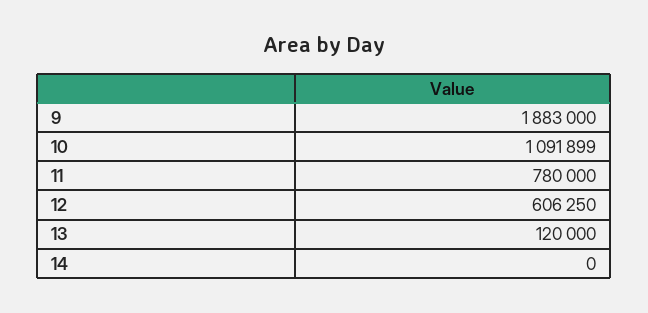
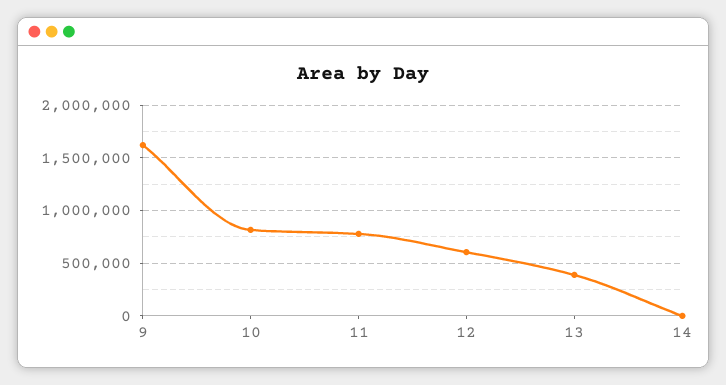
9: 1883000 -> 1600000
10: 1091899 -> 800000
13: 120000 -> 400000

